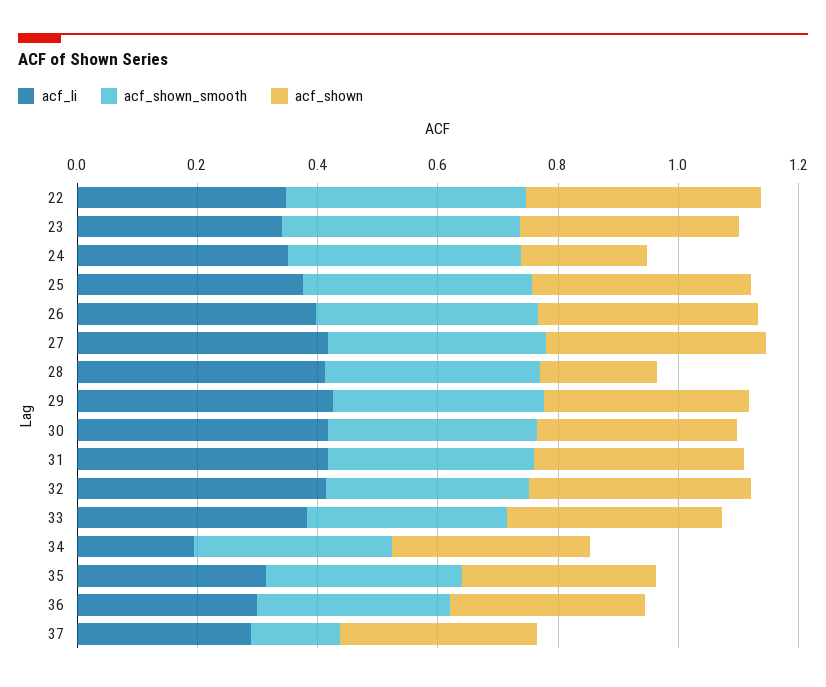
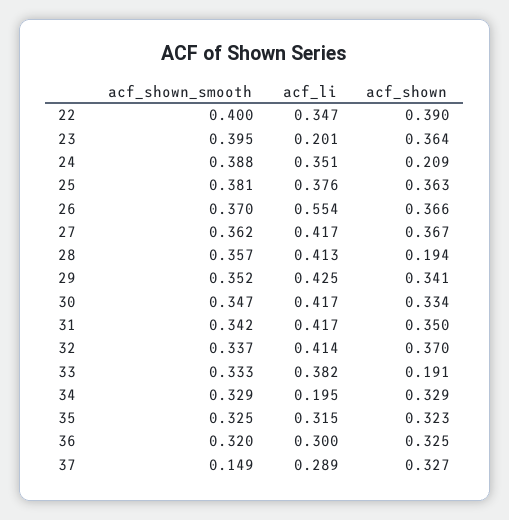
acf_li, 23: 0.35 -> 0.201
acf_li, 26: 0.4 -> 0.554
acf_shown, 33: 0.35 -> 0.191

